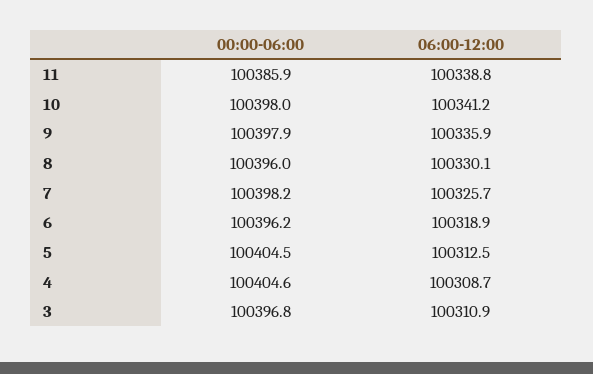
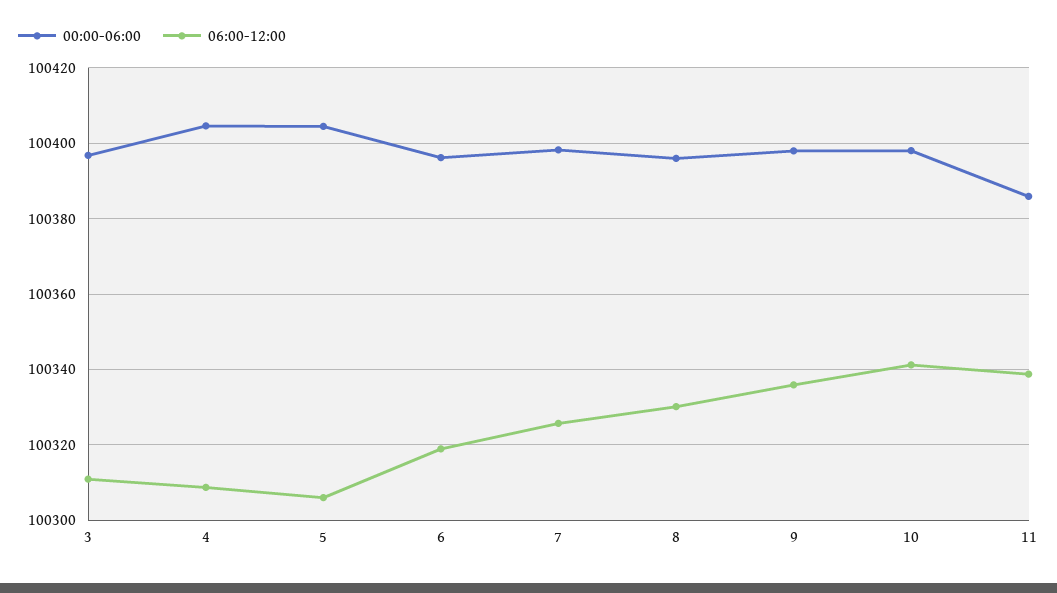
06:00-12:00, 5: 100312.5 -> 100306

